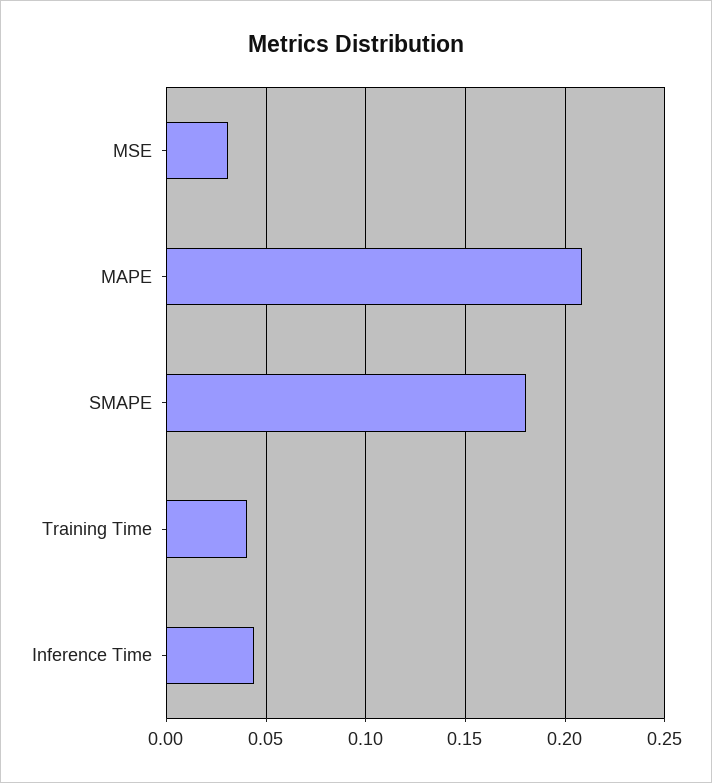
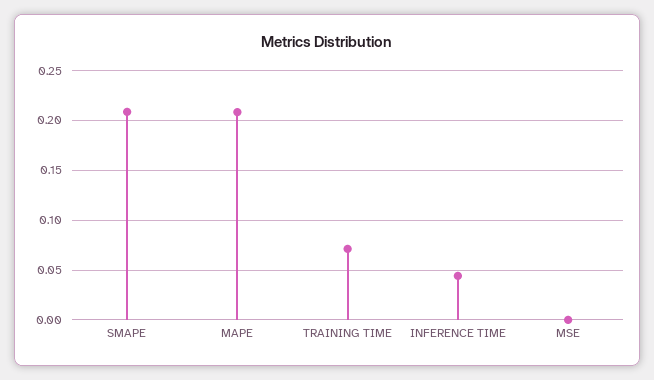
MSE: 0.03 -> 0
SMAPE: 0.18 -> 0.21
Training Time: 0.04 -> 0.07

